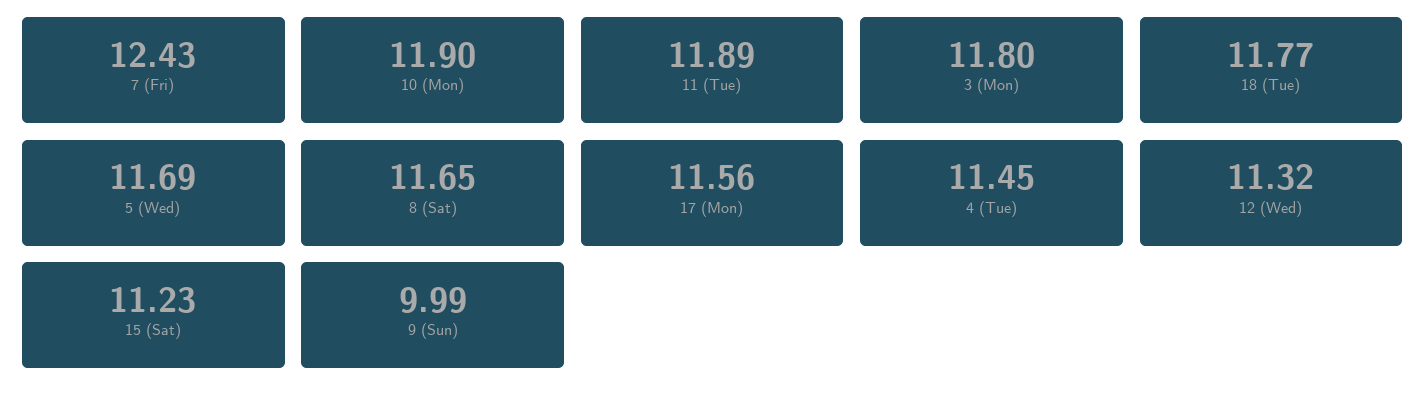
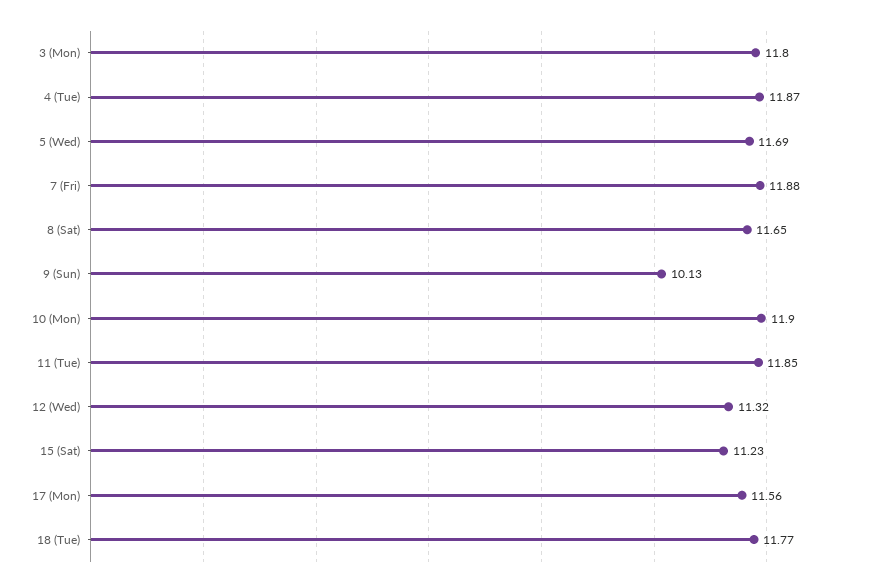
7 (Fri): 12.43 -> 11.88
11 (Tue): 11.89 -> 11.85
4 (Tue): 11.45 -> 11.87
9 (Sun): 9.99 -> 10.13

